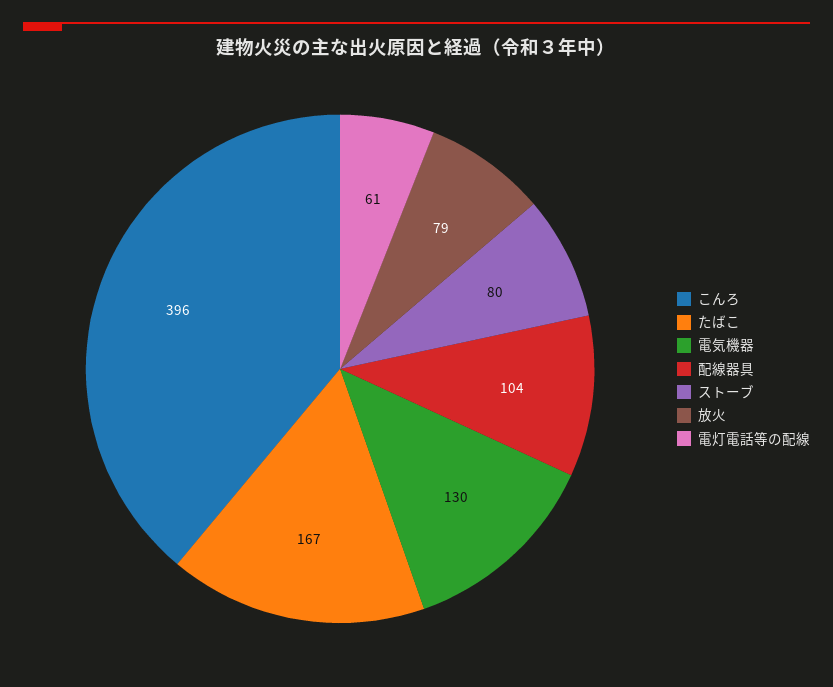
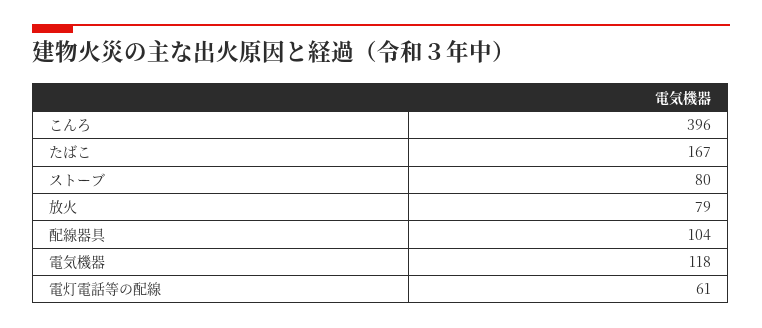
電気機器: 130 -> 118

